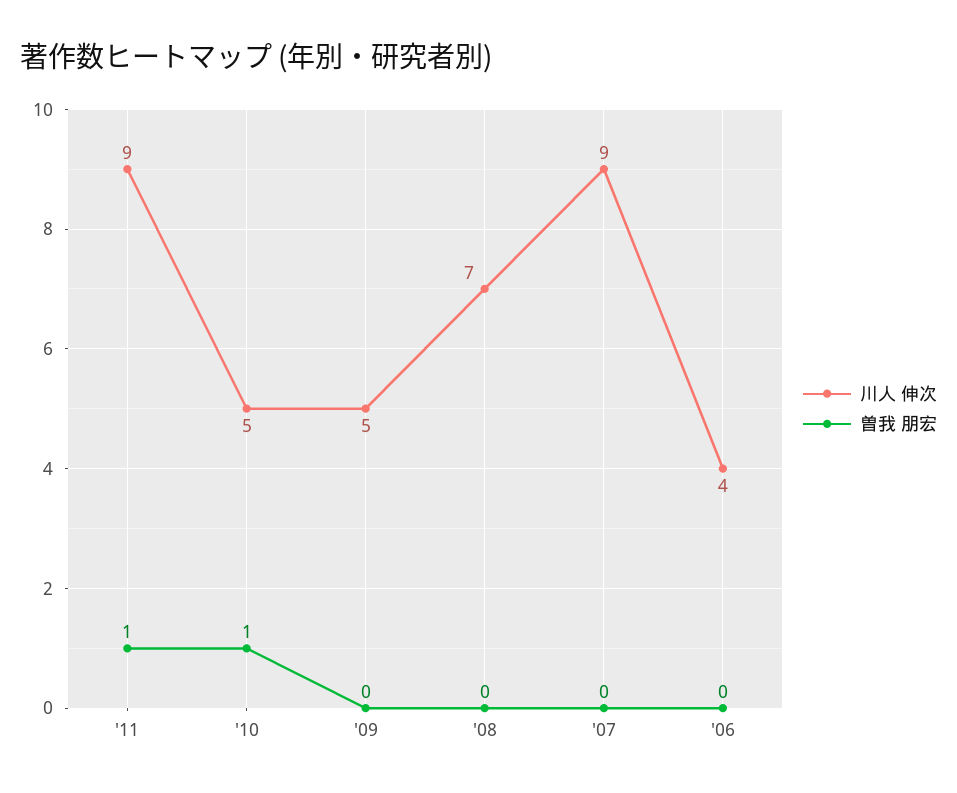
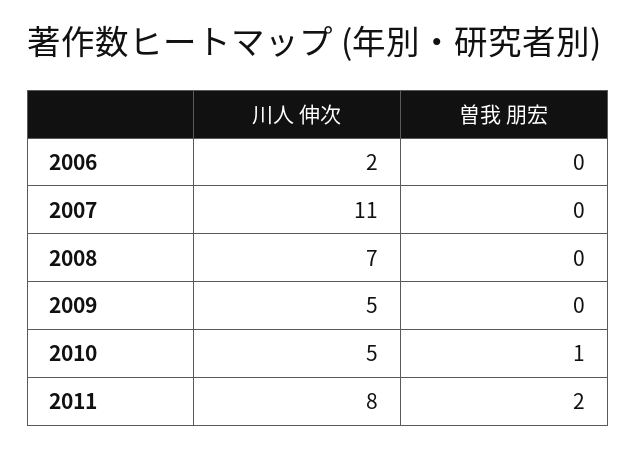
川人 伸次, '11: 9 -> 8
曽我 朋宏, '11: 1 -> 2
川人 伸次, '07: 9 -> 11
川人 伸次, '06: 4 -> 2

